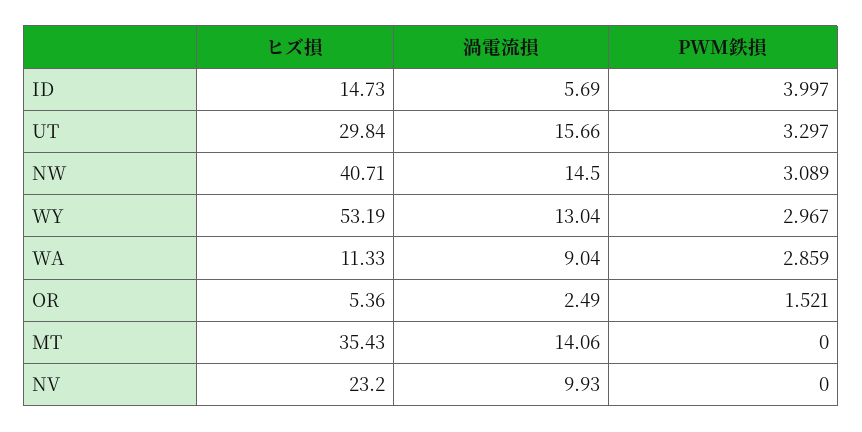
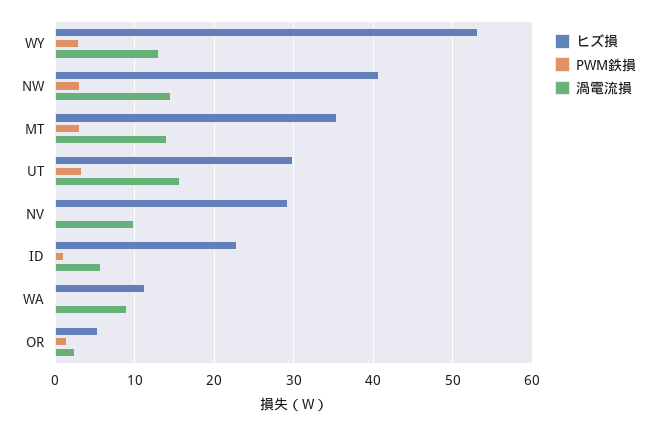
ヒズ損, ID: 14.73 -> 23
PWM鉄損, ID: 3.997 -> 1
PWM鉄損, WA: 2.859 -> 0
PWM鉄損, MT: 0 -> 3
ヒズ損, NV: 23.2 -> 29

